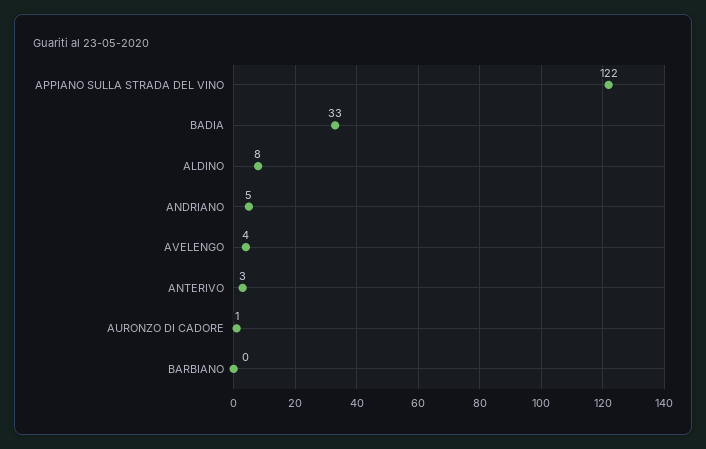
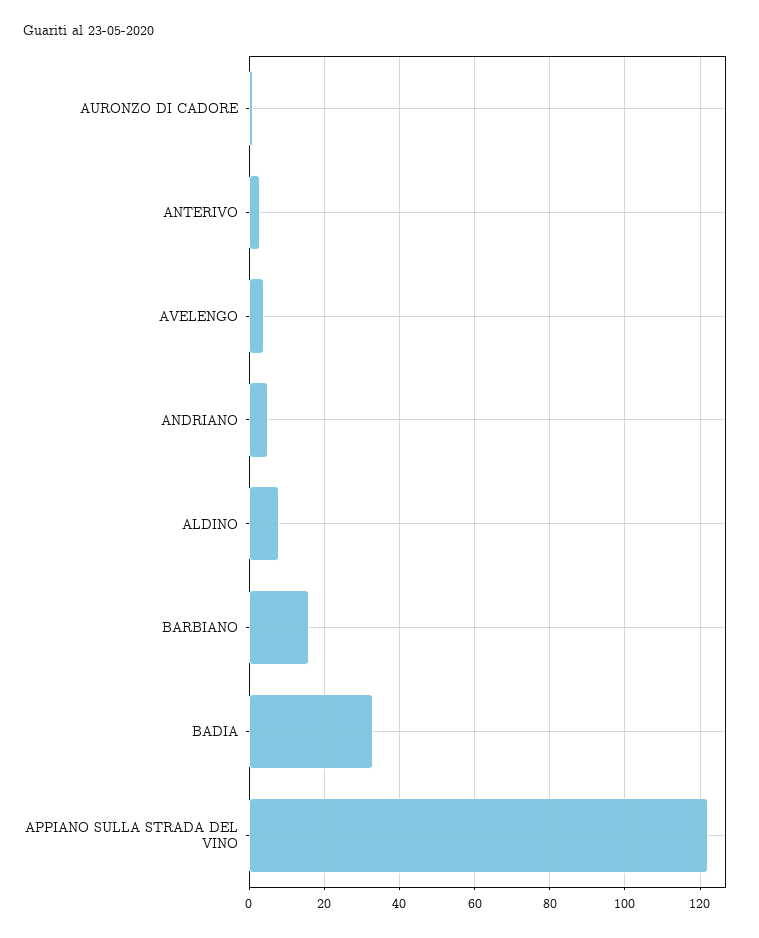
BARBIANO: 0 -> 15

